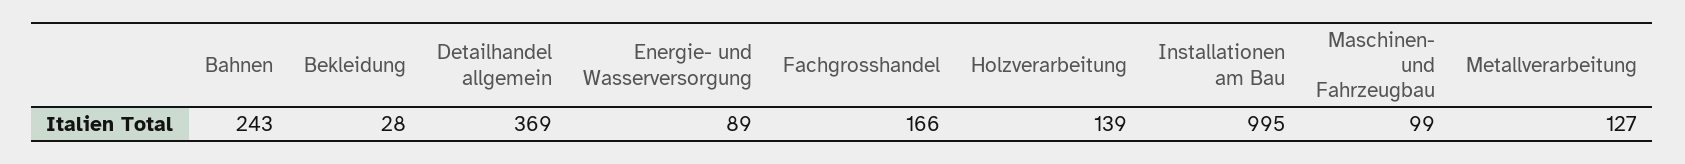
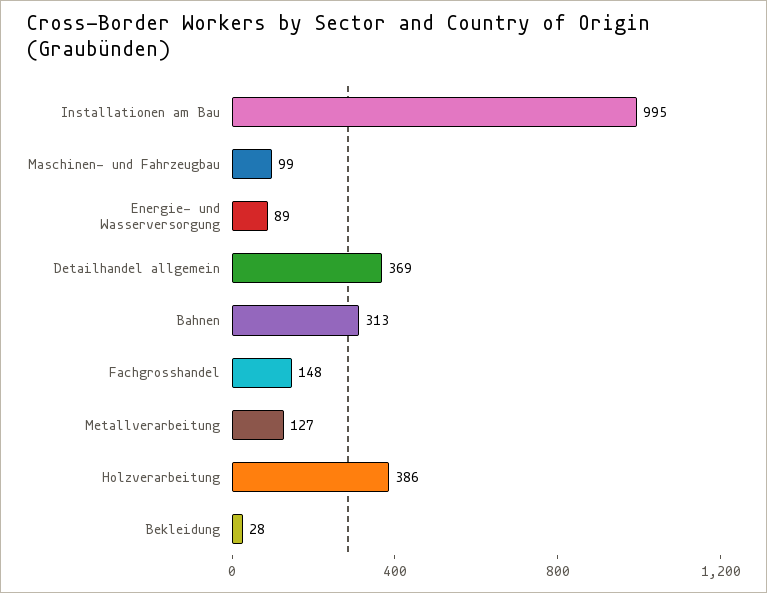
Bahnen: 243 -> 313
Fachgrosshandel: 166 -> 148
Holzverarbeitung: 139 -> 386

